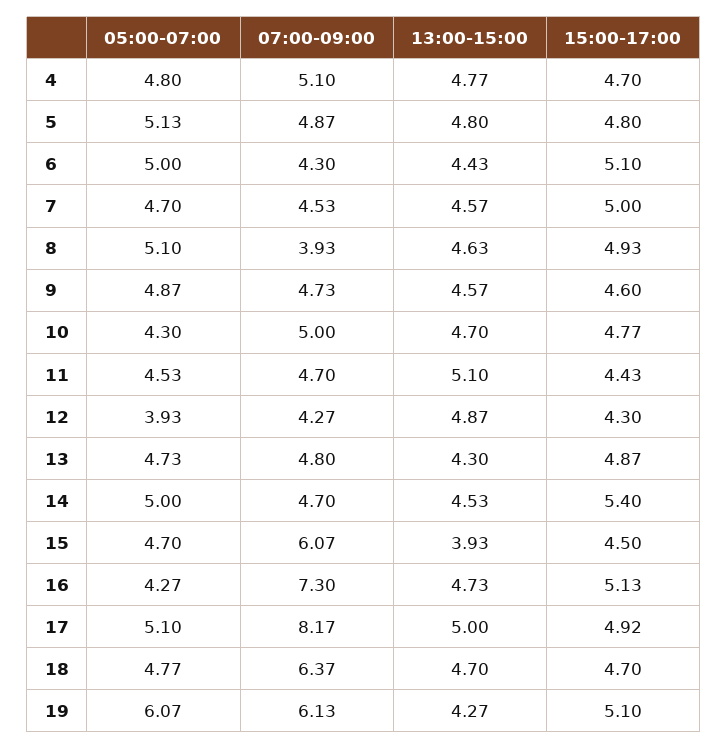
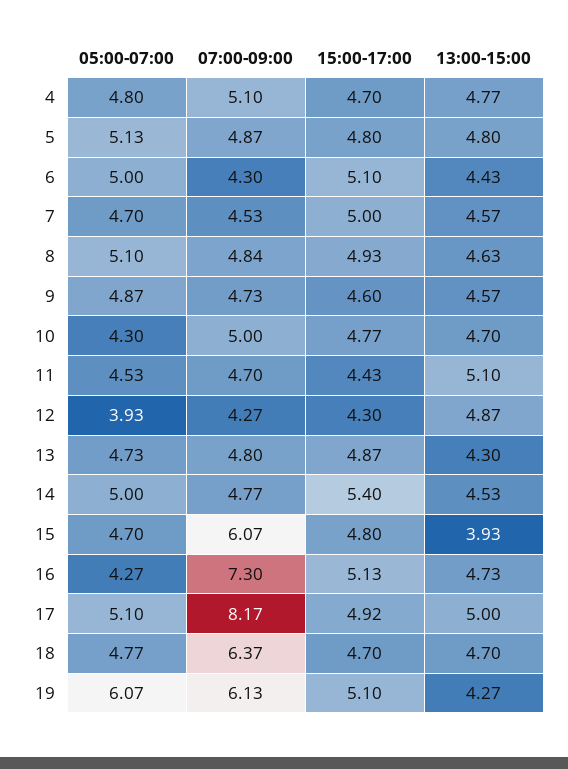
07:00-09:00, 8: 3.93 -> 4.84
07:00-09:00, 14: 4.7 -> 4.77
15:00-17:00, 15: 4.5 -> 4.8

